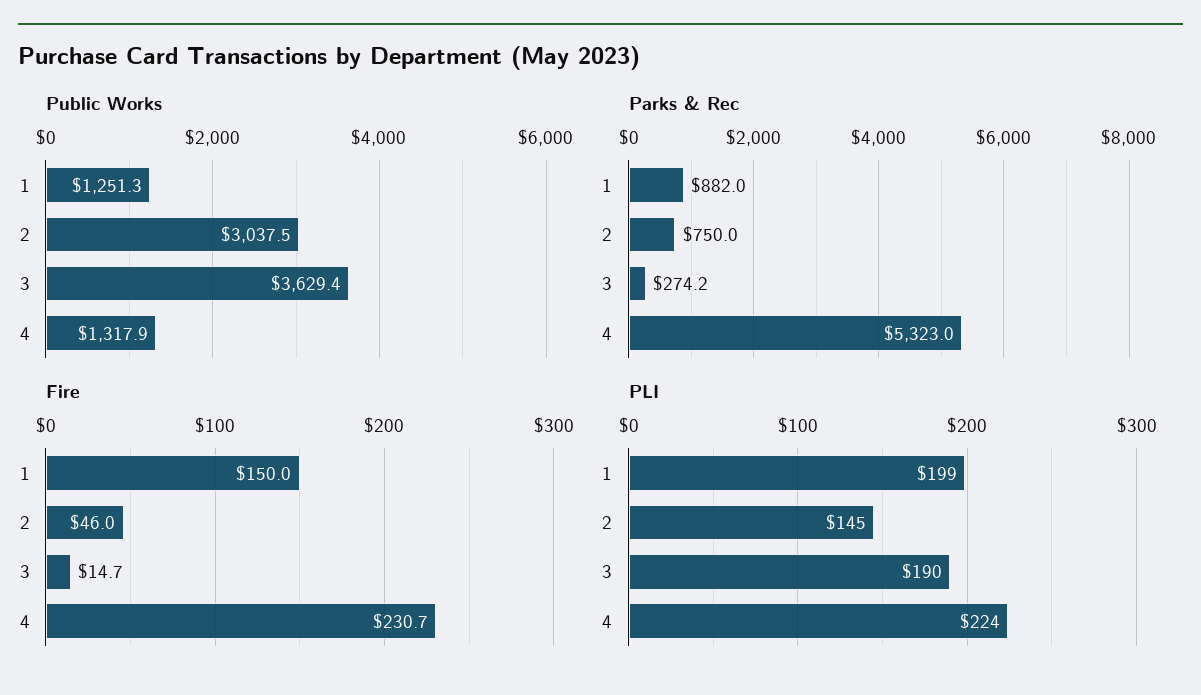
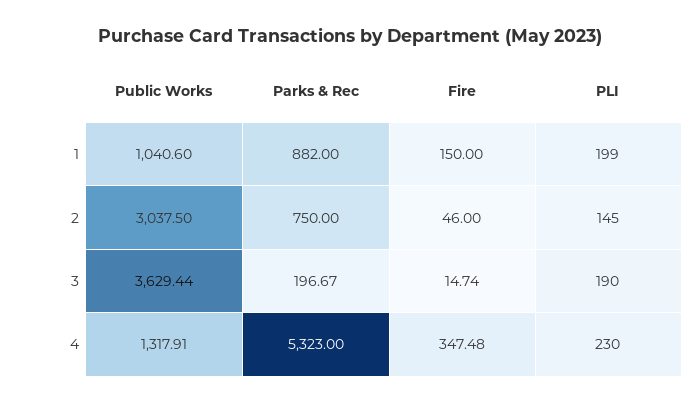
Public Works, 1: 1251.3 -> 1040.6
Parks & Rec, 3: 274.2 -> 196.67
Fire, 4: 230.7 -> 347.48
PLI, 4: 224 -> 230

